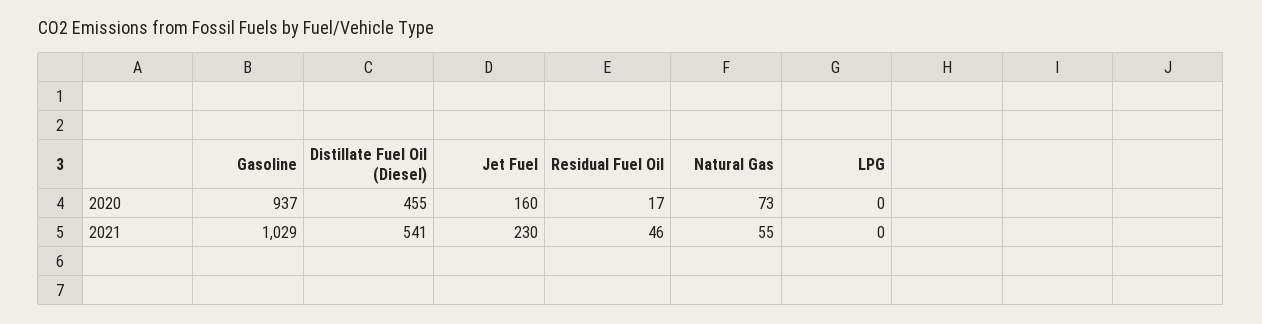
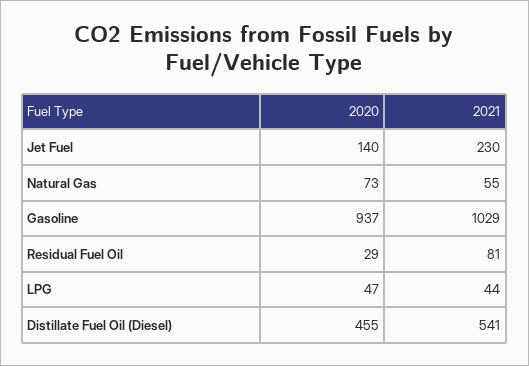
Jet Fuel, 2020: 160 -> 140
Residual Fuel Oil, 2020: 17 -> 29
LPG, 2020: 0 -> 47
Residual Fuel Oil, 2021: 46 -> 81
LPG, 2021: 0 -> 44

